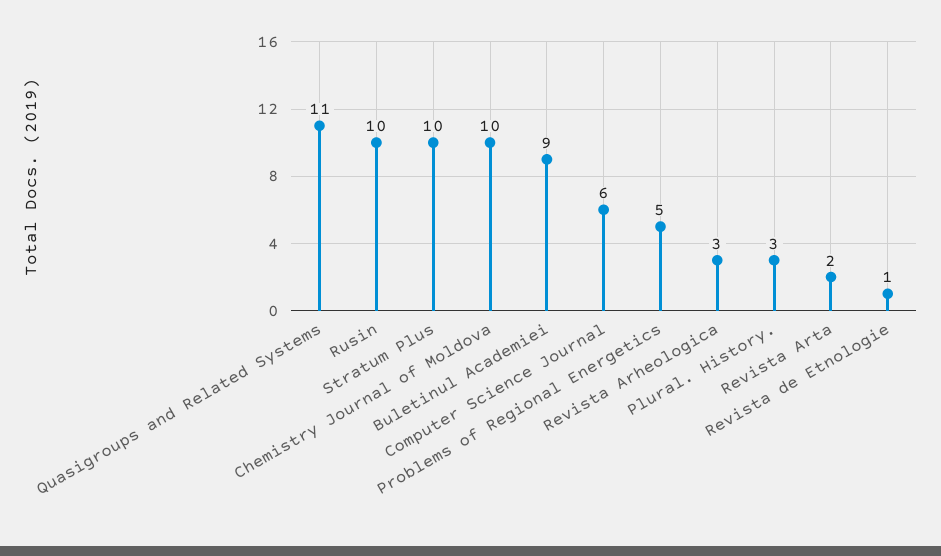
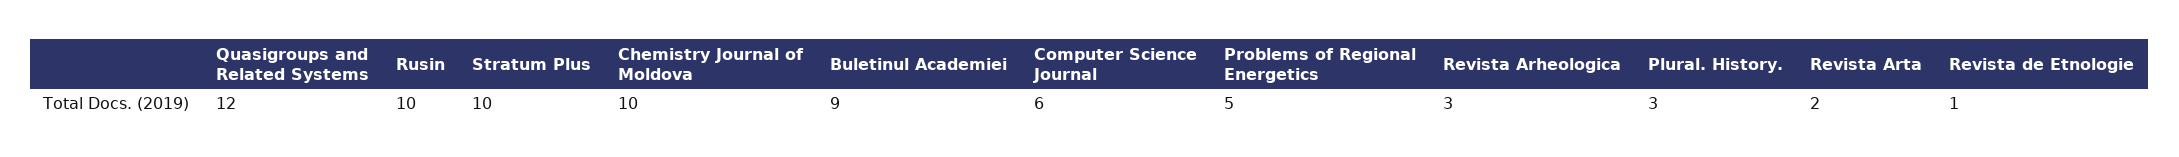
Quasigroups and Related Systems: 11 -> 12

